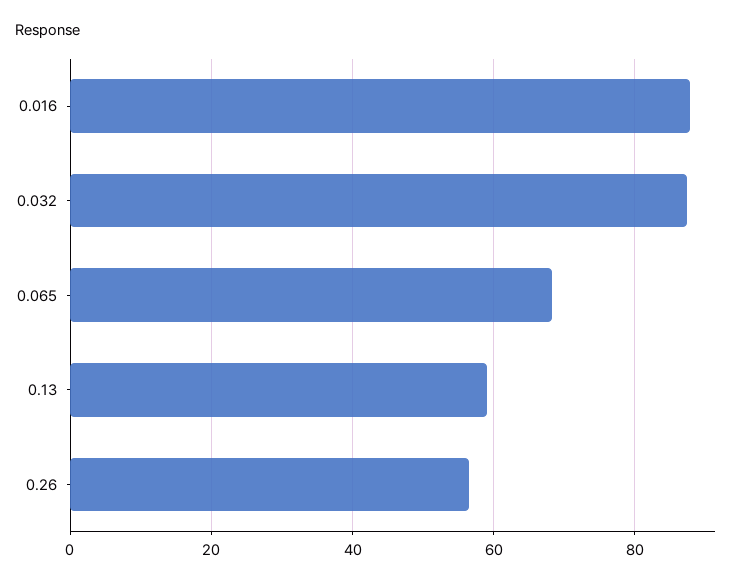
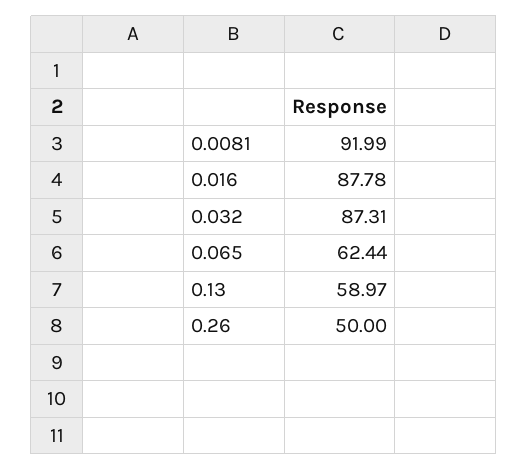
0.065: 68 -> 62.44
0.26: 56 -> 50
0.0081: none -> 91.99

